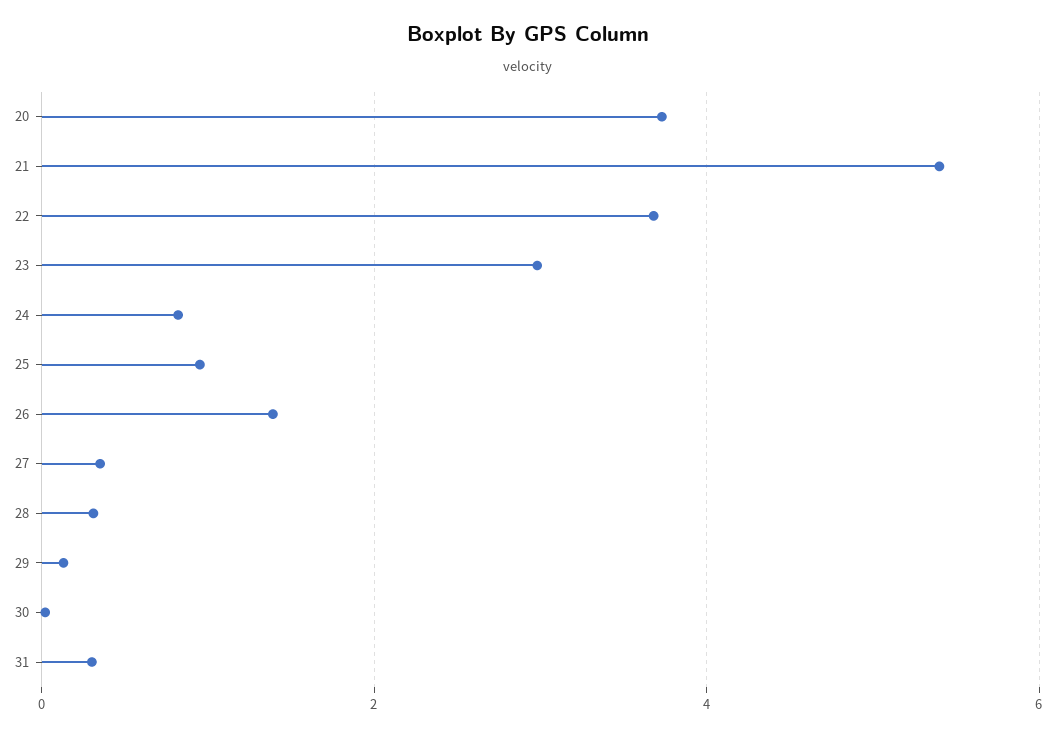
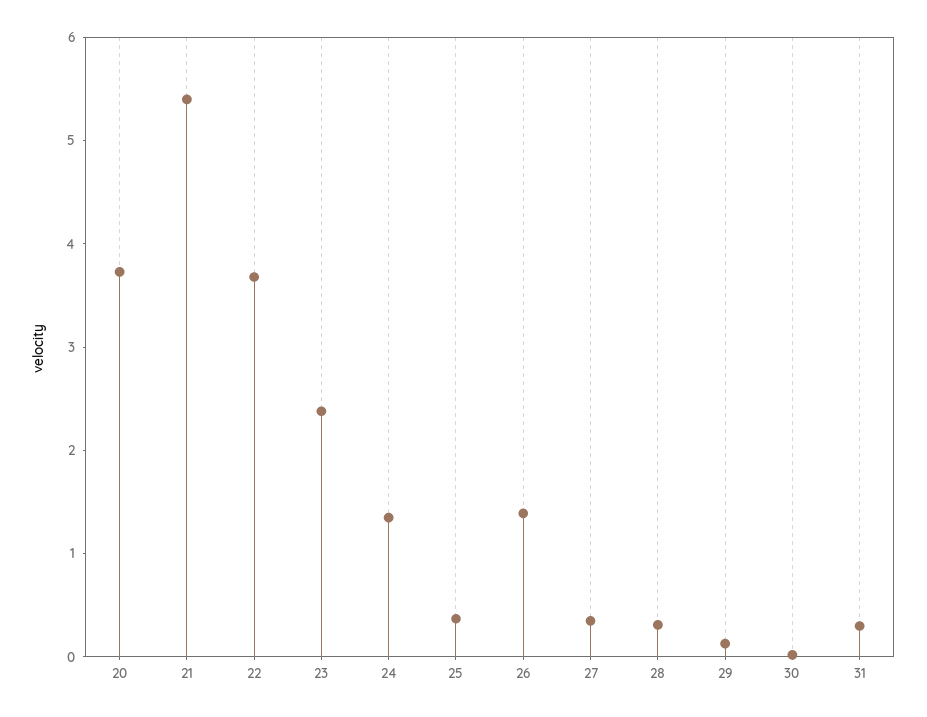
23: 3 -> 2.4
24: 0.8 -> 1.4
25: 1 -> 0.4

